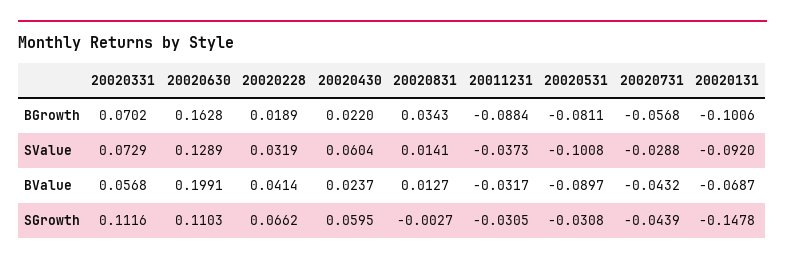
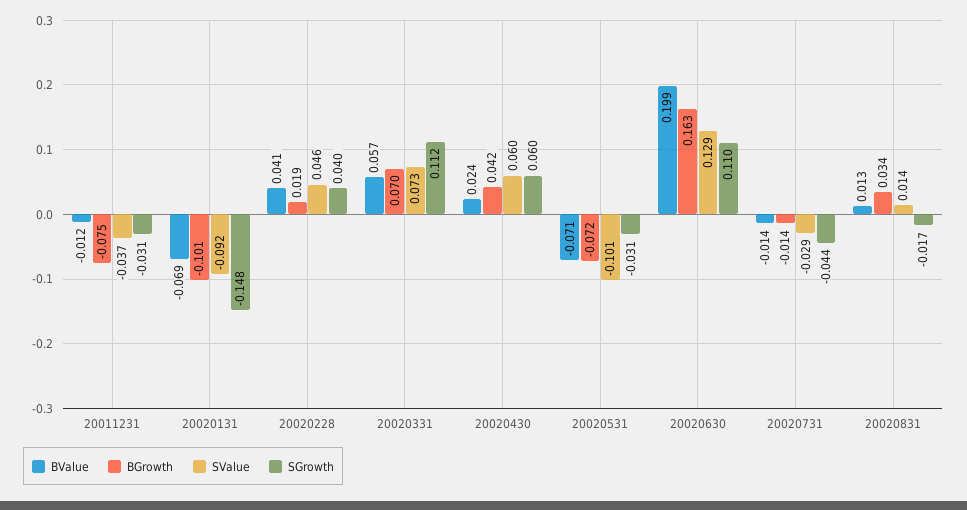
BGrowth, 20020430: 0.022 -> 0.042
BGrowth, 20011231: -0.0884 -> -0.075
BGrowth, 20020531: -0.0811 -> -0.072
BGrowth, 20020731: -0.0568 -> -0.014
SValue, 20020228: 0.0319 -> 0.046
BValue, 20011231: -0.0317 -> -0.012
BValue, 20020531: -0.0897 -> -0.071
BValue, 20020731: -0.0432 -> -0.014
SGrowth, 20020228: 0.0662 -> 0.04
SGrowth, 20020831: -0.0027 -> -0.017

